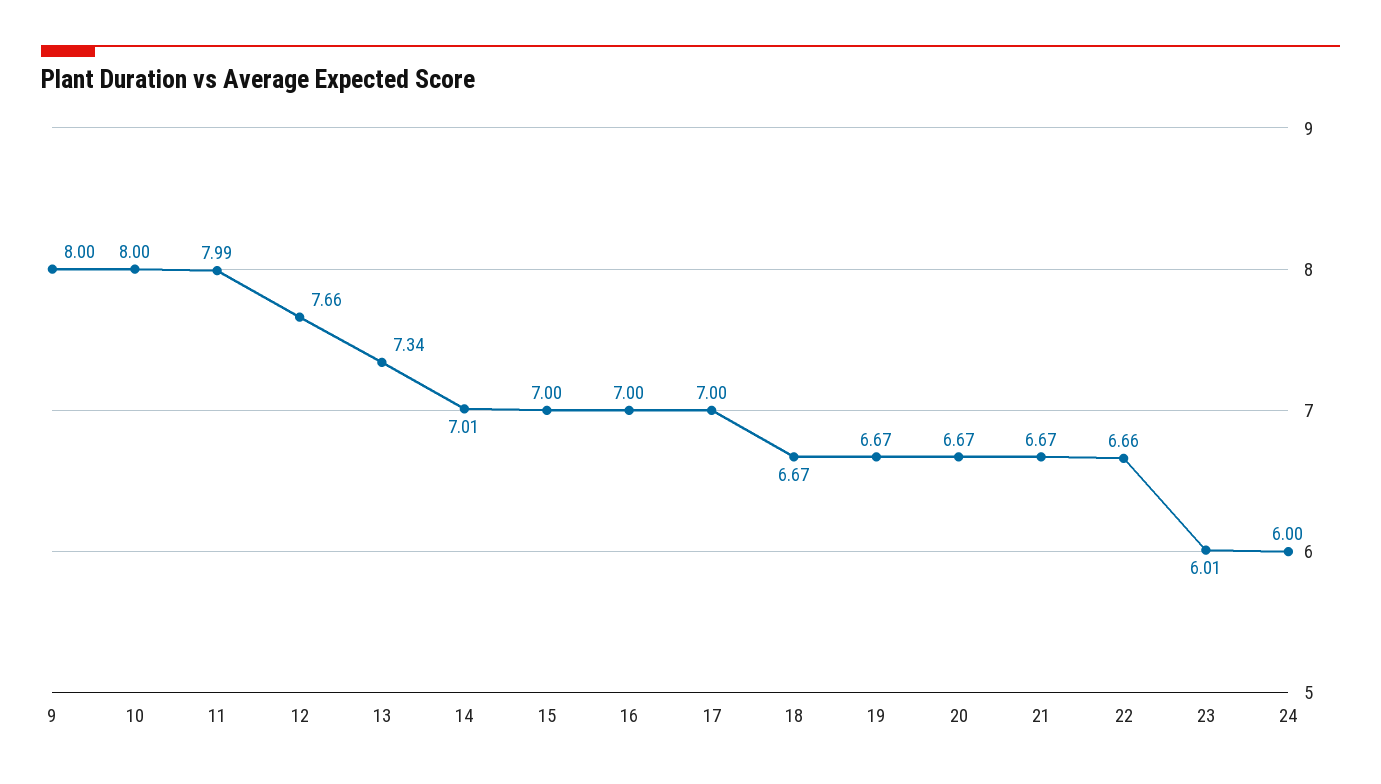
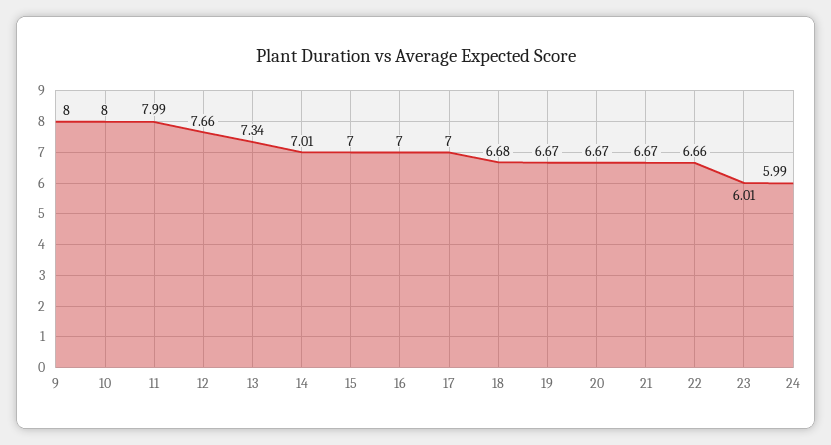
18: 6.67 -> 6.68
24: 6 -> 5.99

